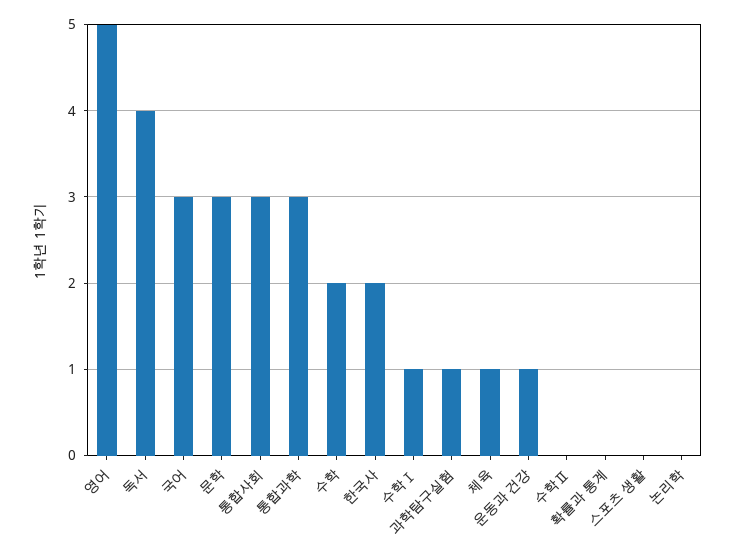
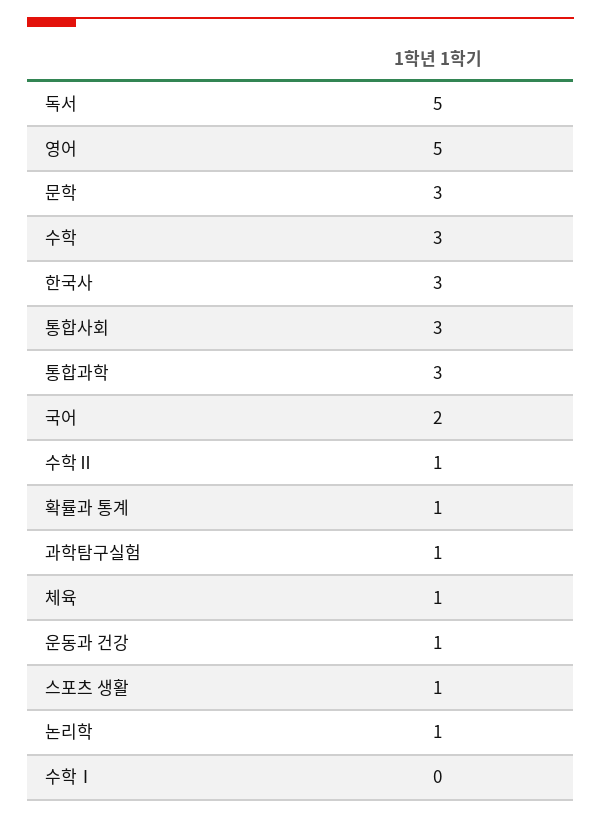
독서: 4 -> 5
국어: 3 -> 2
수학: 2 -> 3
한국사: 2 -> 3
수학Ⅰ: 1 -> 0
수학Ⅱ: 0 -> 1
확률과 통계: 0 -> 1
스포츠 생활: 0 -> 1
논리학: 0 -> 1

